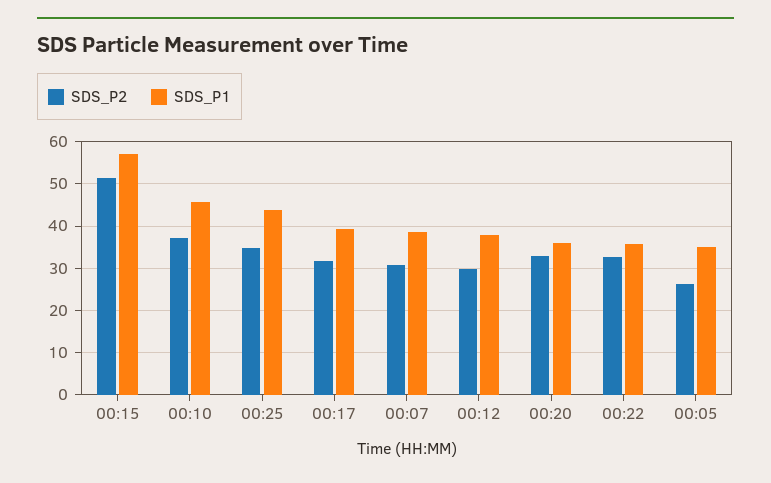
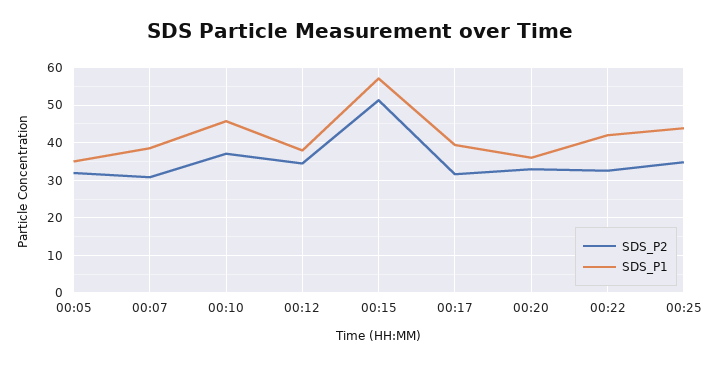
SDS_P2, 00:12: 30 -> 34
SDS_P1, 00:22: 36 -> 42
SDS_P2, 00:05: 26 -> 32

